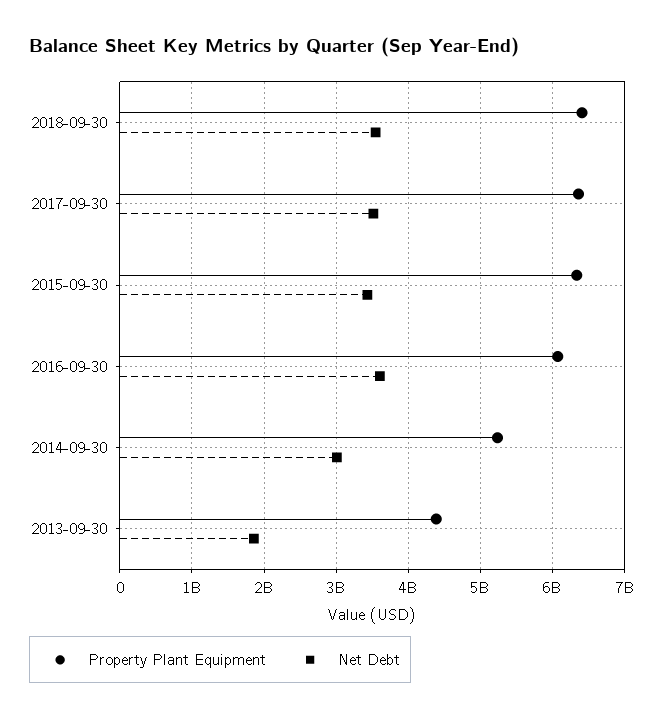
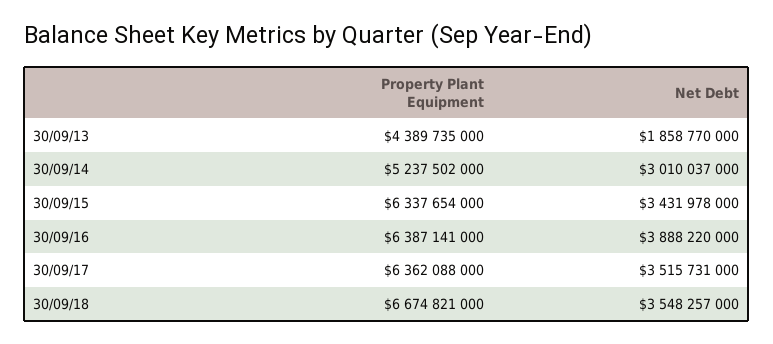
Property Plant Equipment, 2018-09-30: 6400000000 -> 6674821000
Property Plant Equipment, 2016-09-30: 6100000000 -> 6387141000
Net Debt, 2016-09-30: 3600000000 -> 3888220000

